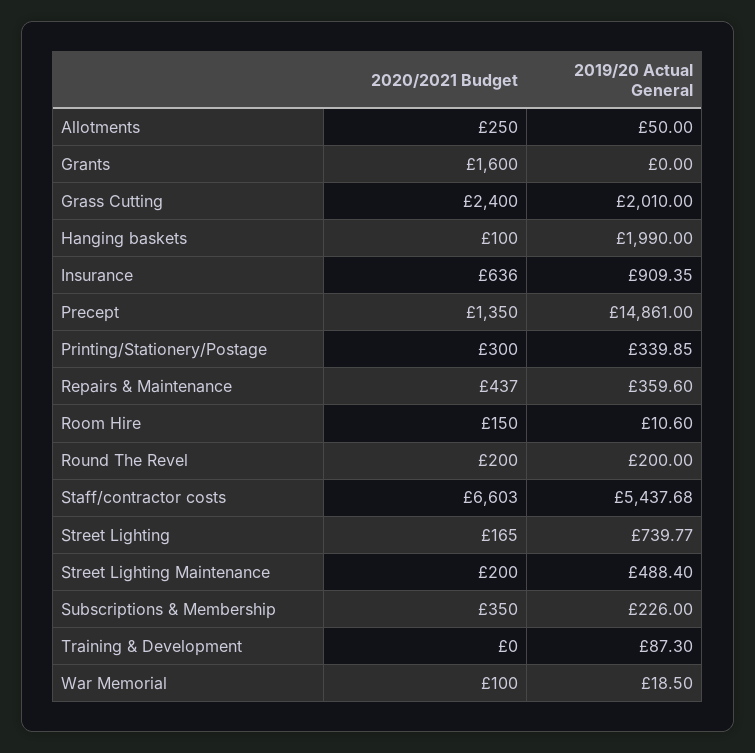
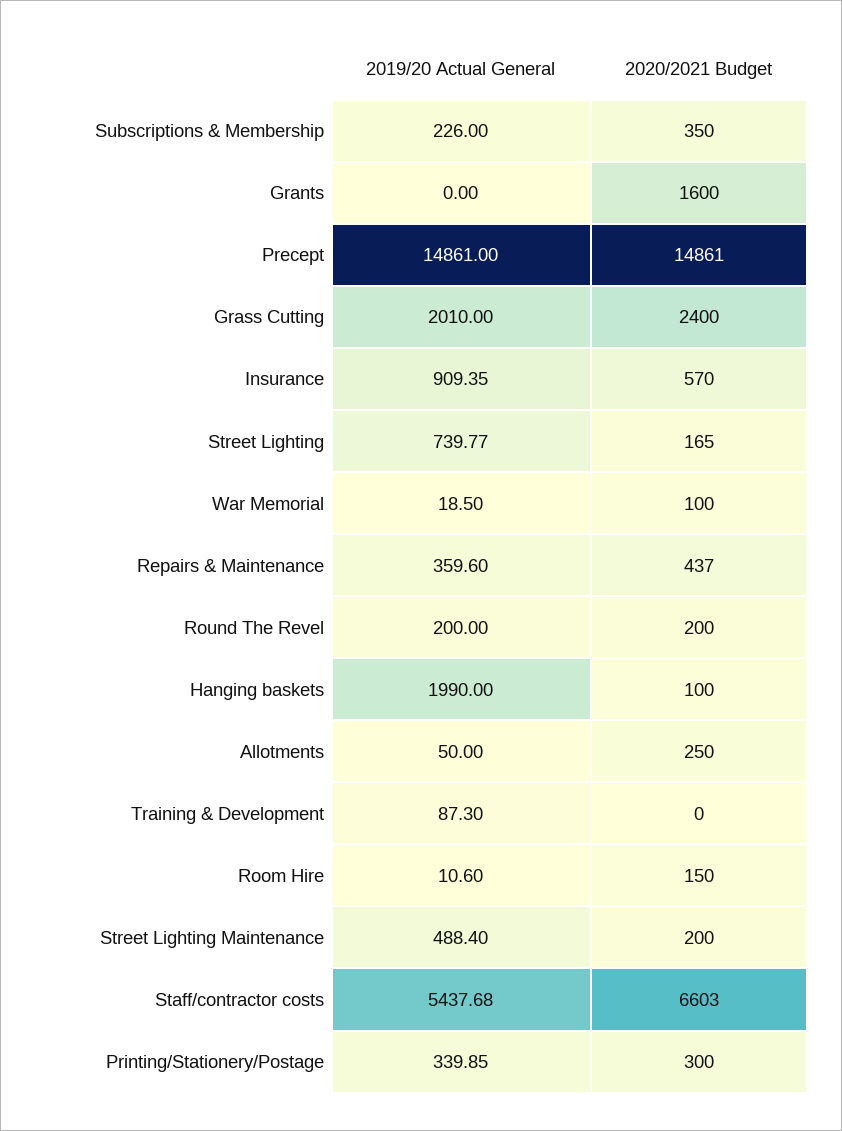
2020/2021 Budget, Insurance: 636 -> 570
2020/2021 Budget, Precept: 1350 -> 14861

